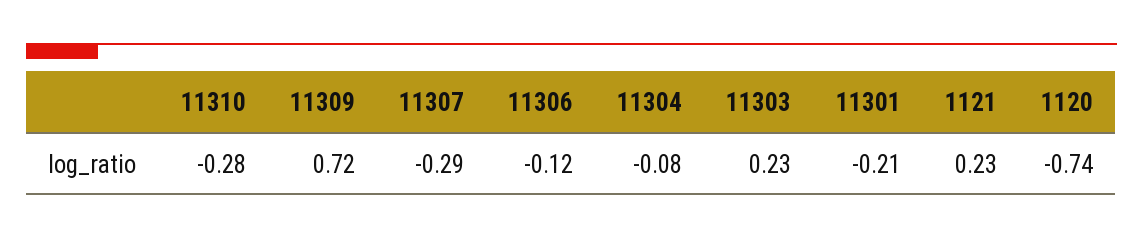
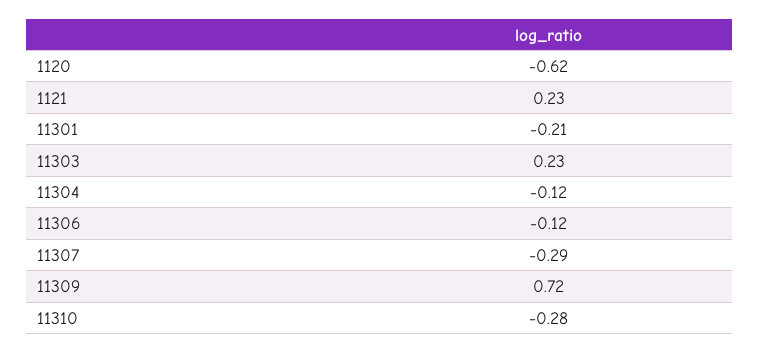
11304: -0.08 -> -0.12
1120: -0.74 -> -0.62

